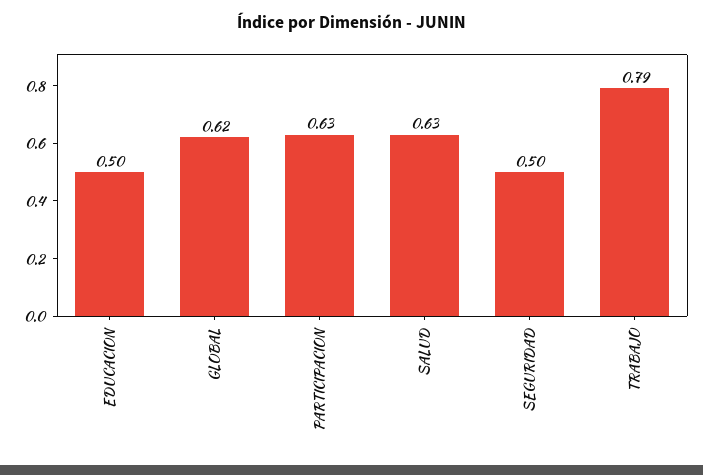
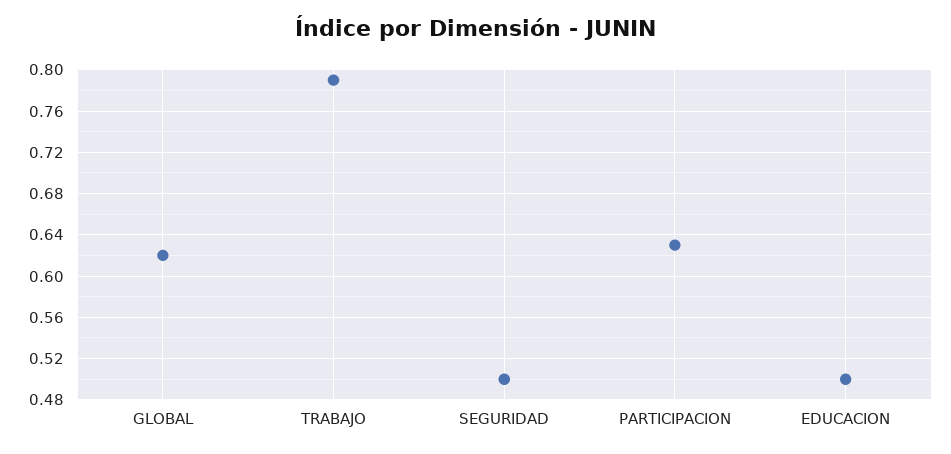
SALUD: 0.63 -> none

